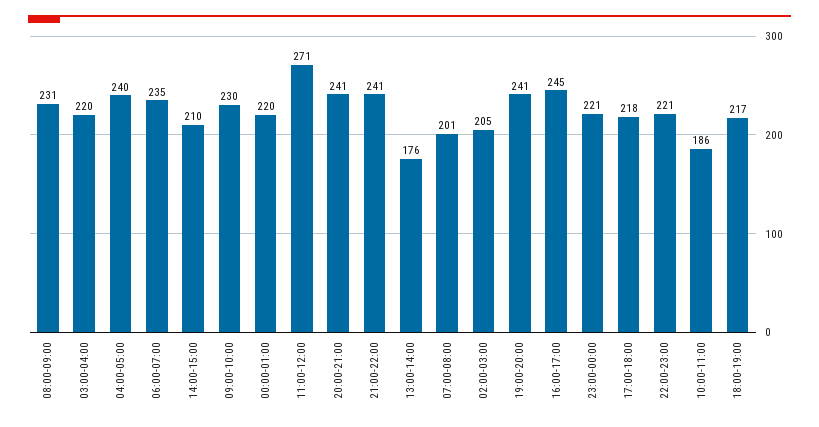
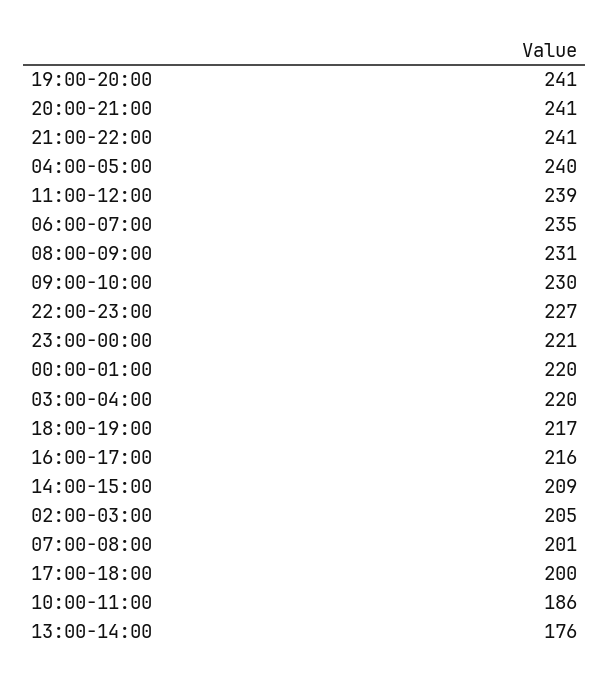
14:00-15:00: 210 -> 209
11:00-12:00: 271 -> 239
16:00-17:00: 245 -> 216
17:00-18:00: 218 -> 200
22:00-23:00: 221 -> 227

